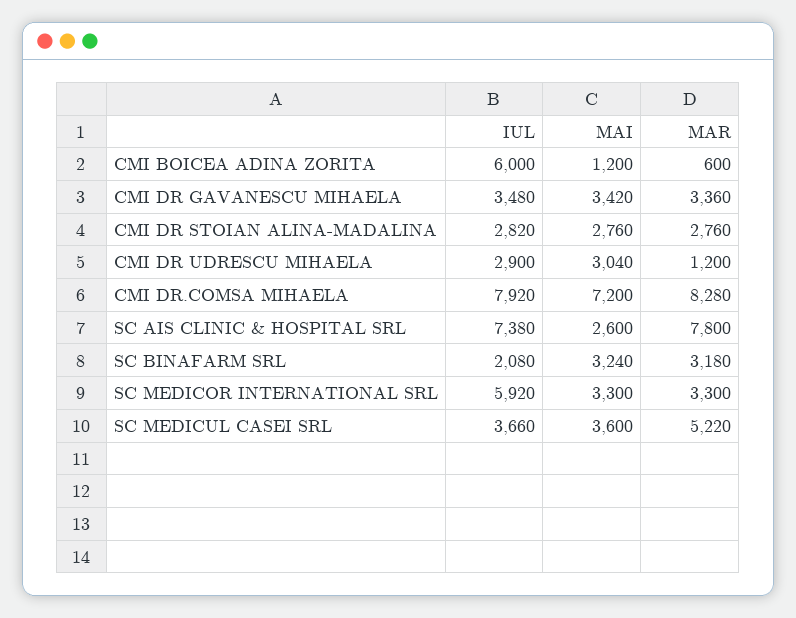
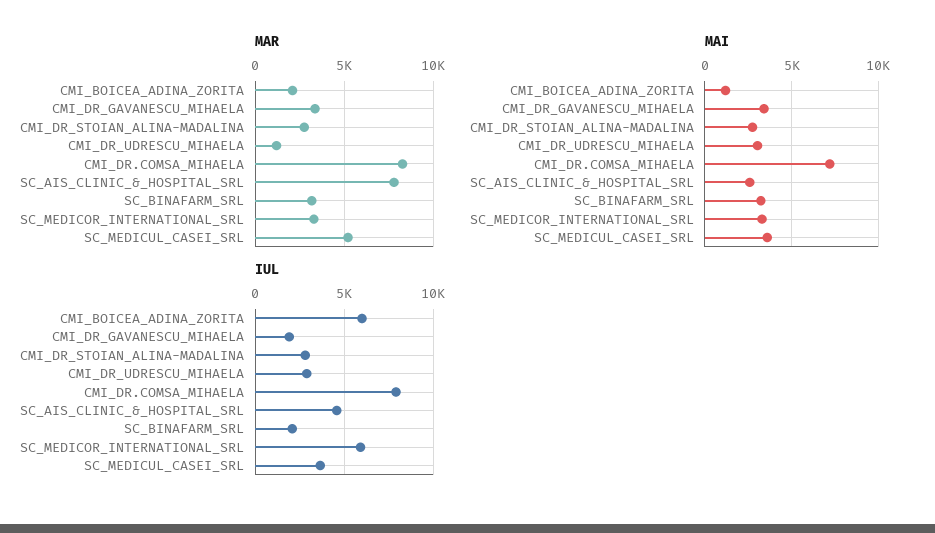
MAR, CMI BOICEA ADINA ZORITA: 600 -> 2000
IUL, CMI DR GAVANESCU MIHAELA: 3480 -> 2000
IUL, SC AIS CLINIC & HOSPITAL SRL: 7380 -> 4500

